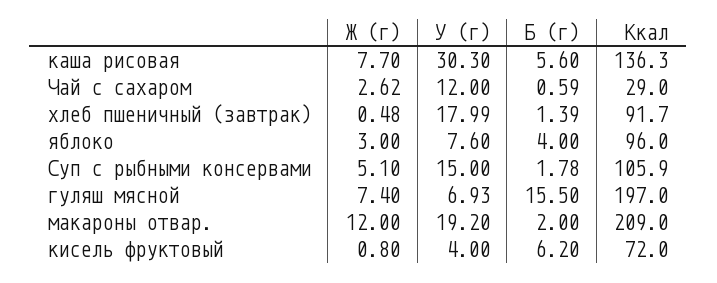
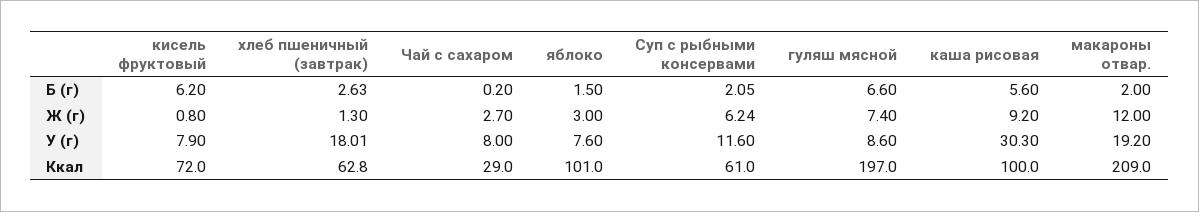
Ж (г), каша рисовая: 7.7 -> 9.2
Ккал, каша рисовая: 136.3 -> 100
Ж (г), Чай с сахаром: 2.62 -> 2.7
У (г), Чай с сахаром: 12 -> 8
Б (г), Чай с сахаром: 0.59 -> 0.2
Ж (г), хлеб пшеничный (завтрак): 0.48 -> 1.3
У (г), хлеб пшеничный (завтрак): 17.99 -> 18.01
Б (г), хлеб пшеничный (завтрак): 1.39 -> 2.63
Ккал, хлеб пшеничный (завтрак): 91.7 -> 62.8
Б (г), яблоко: 4 -> 1.5
Ккал, яблоко: 96 -> 101
Ж (г), Суп с рыбными консервами: 5.1 -> 6.24
У (г), Суп с рыбными консервами: 15 -> 11.6
Б (г), Суп с рыбными консервами: 1.78 -> 2.05
Ккал, Суп с рыбными консервами: 105.9 -> 61
У (г), гуляш мясной: 6.93 -> 8.6
Б (г), гуляш мясной: 15.5 -> 6.6
У (г), кисель фруктовый: 4 -> 7.9

